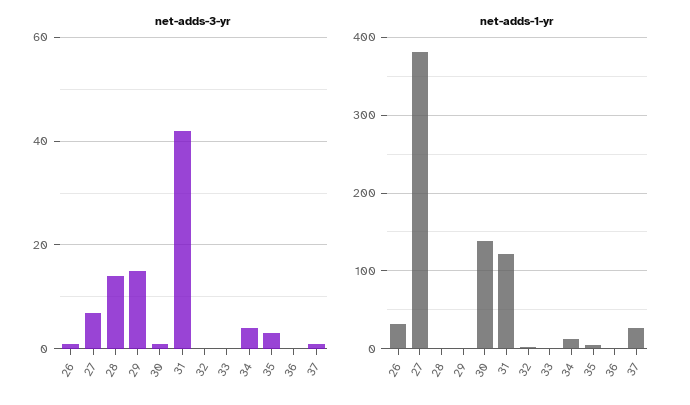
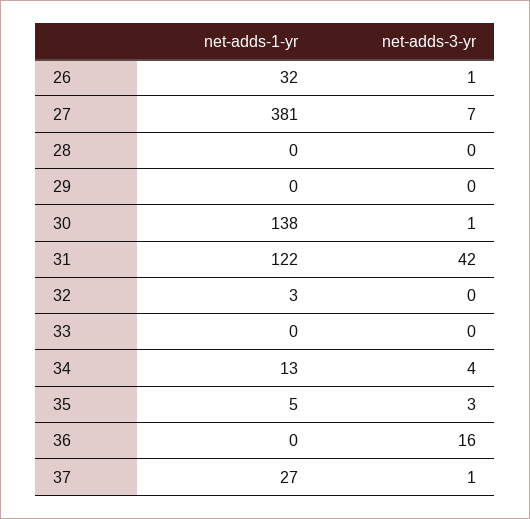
net-adds-3-yr, 28: 15 -> 0
net-adds-3-yr, 29: 15 -> 0
net-adds-3-yr, 36: 0 -> 16

